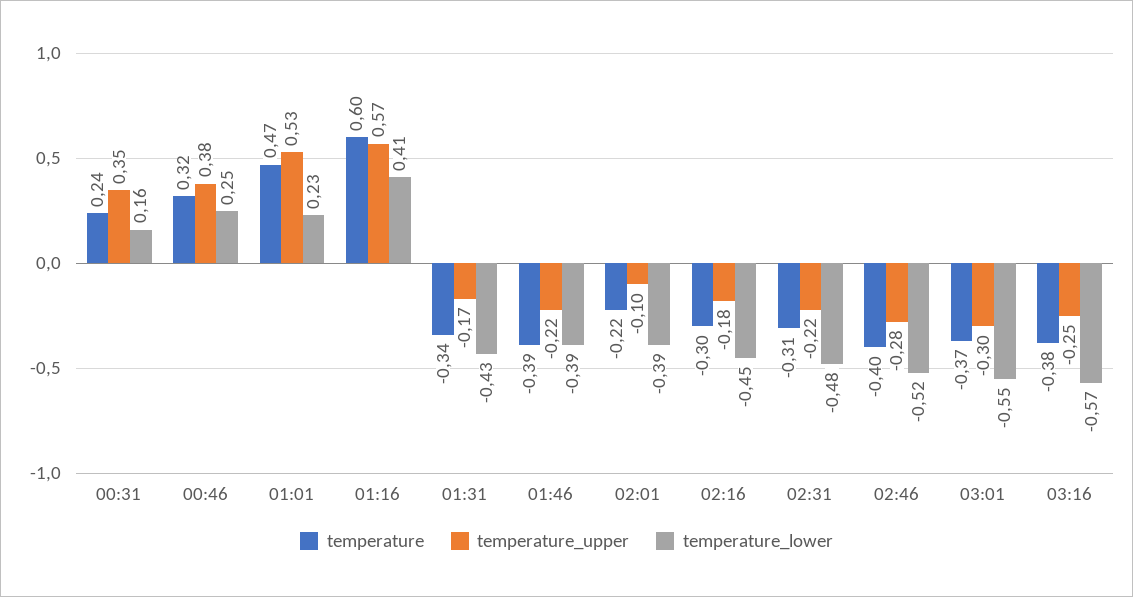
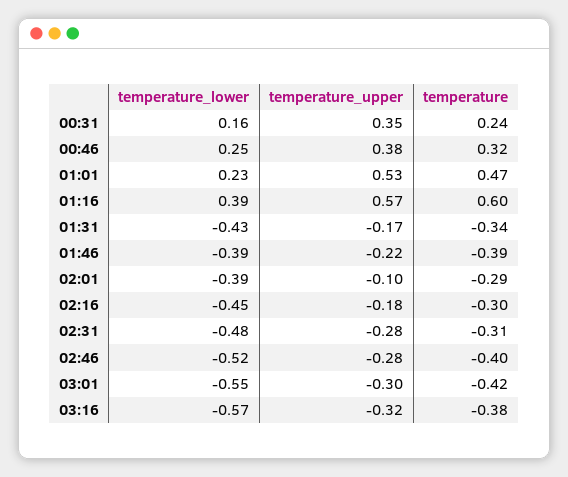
temperature_lower, 01:16: 0.41 -> 0.39
temperature, 02:01: -0.22 -> -0.29
temperature_upper, 02:31: -0.22 -> -0.28
temperature, 03:01: -0.37 -> -0.42
temperature_upper, 03:16: -0.25 -> -0.32

